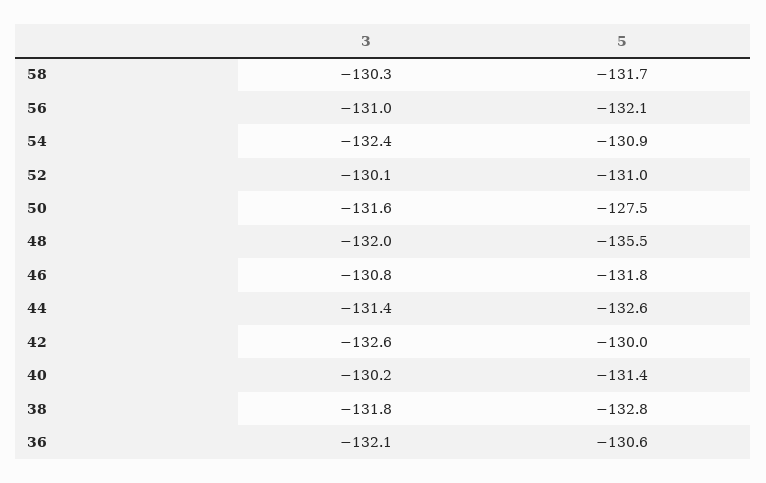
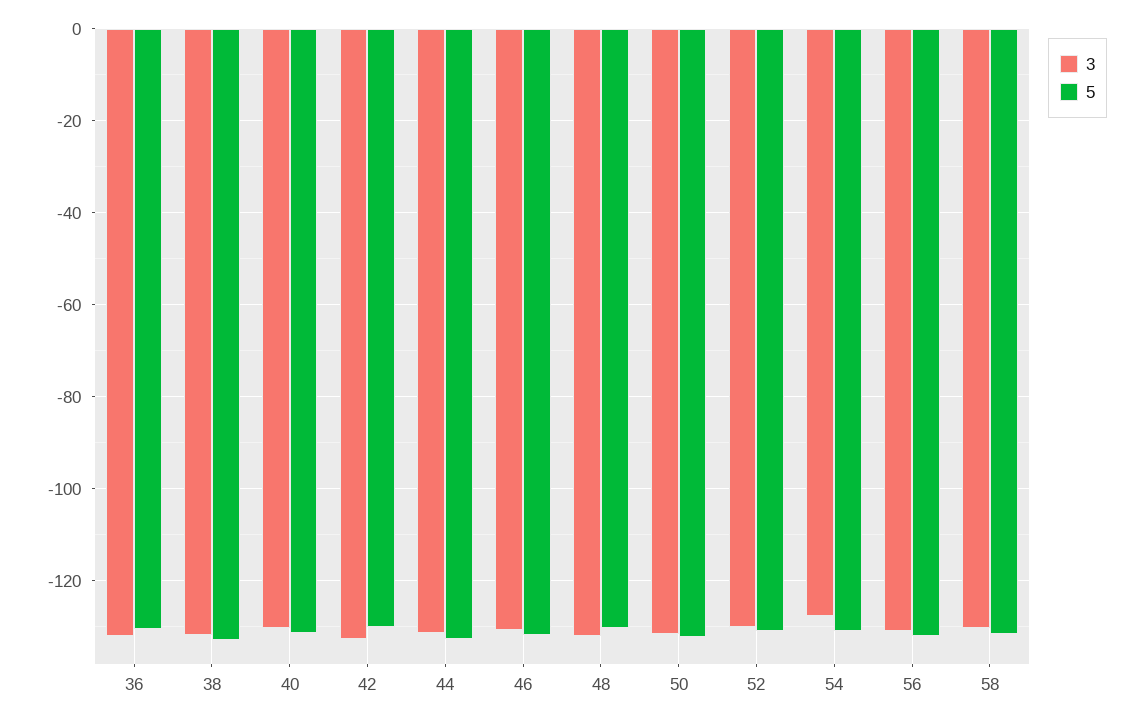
3, 54: -132.4 -> -128
5, 50: -127.5 -> -132
5, 48: -135.5 -> -130

